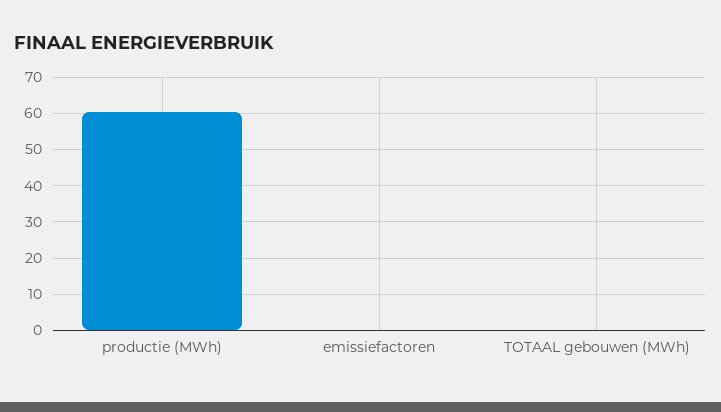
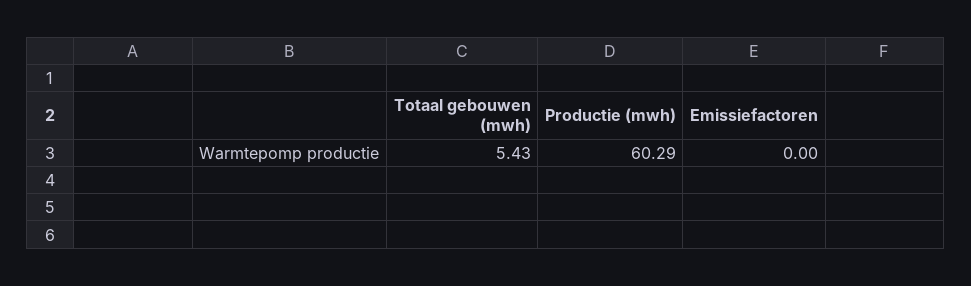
TOTAAL gebouwen (MWh): 0 -> 5.43

